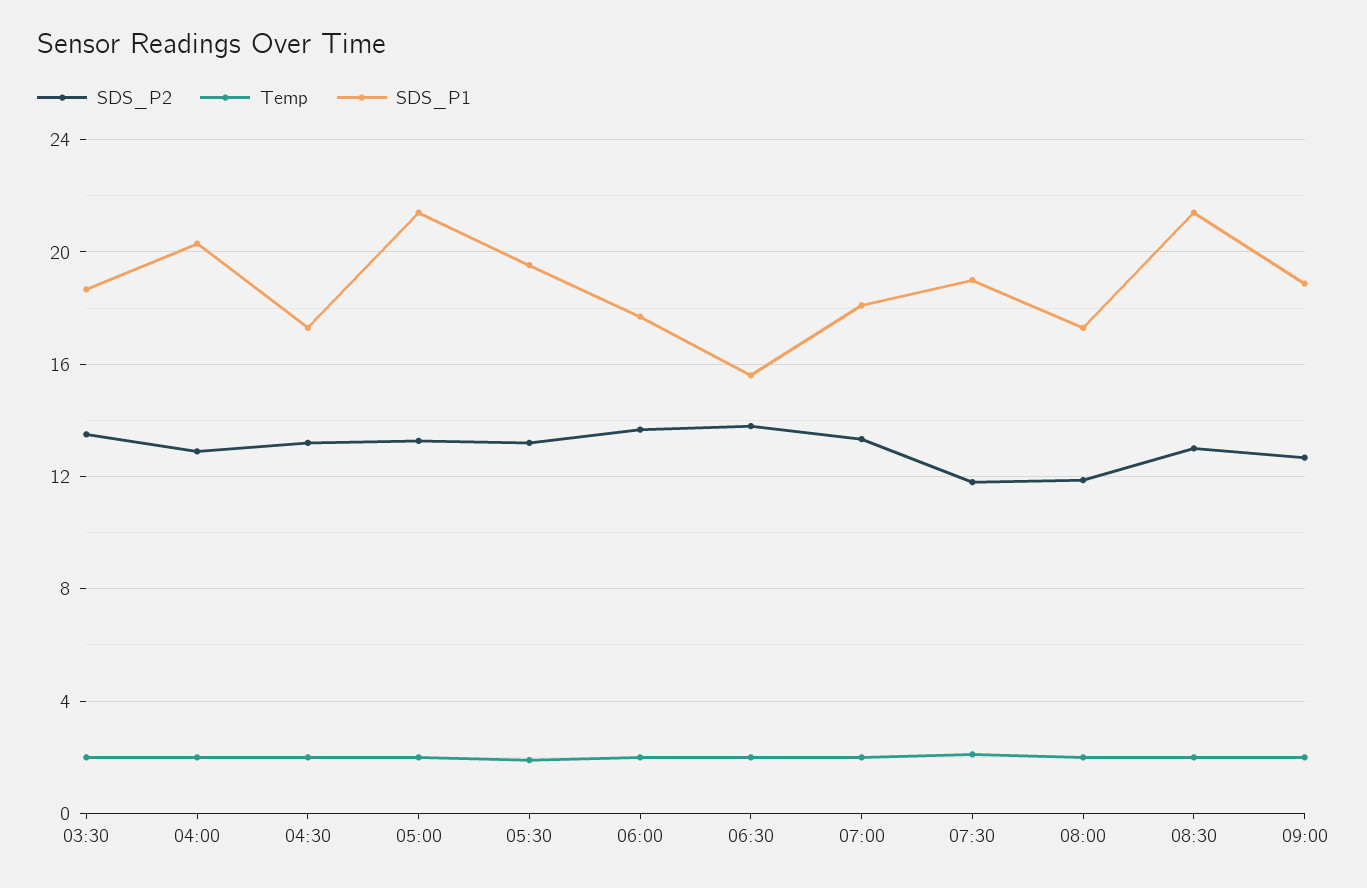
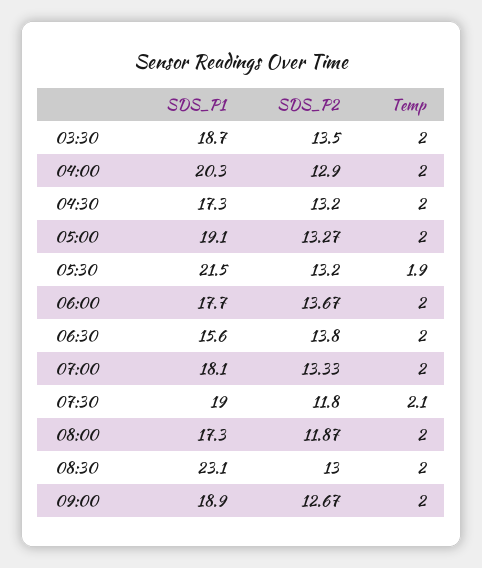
SDS_P1, 05:00: 21.5 -> 19.1
SDS_P1, 05:30: 19.5 -> 21.5
SDS_P1, 08:30: 21.5 -> 23.1

